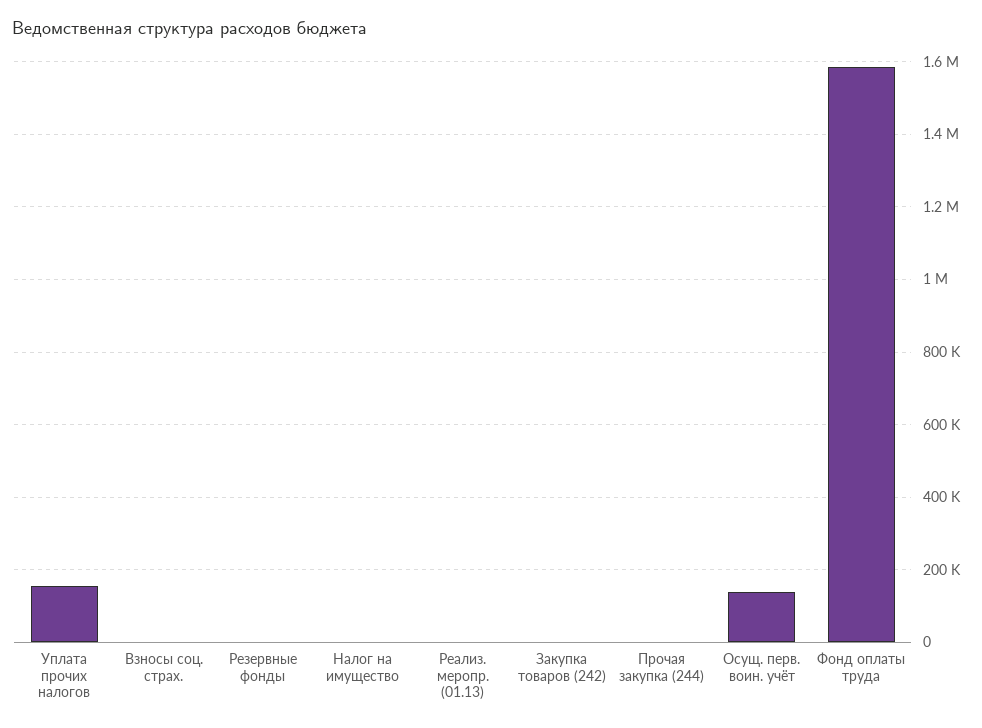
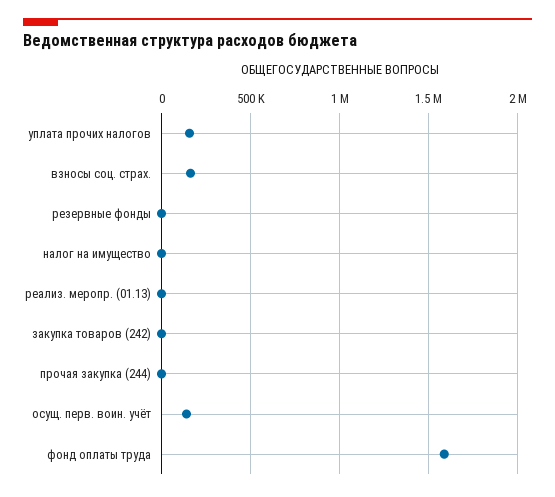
Взносы соц. страх.: 0 -> 150000

